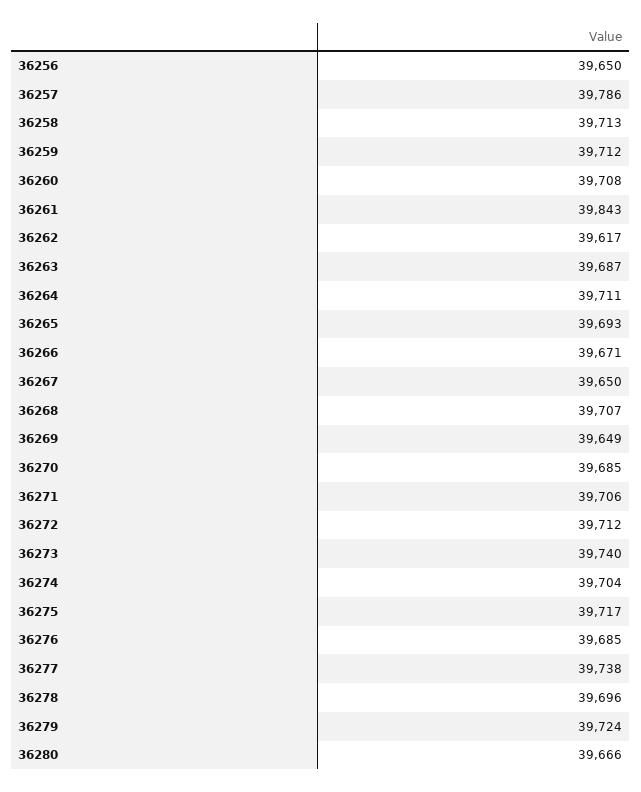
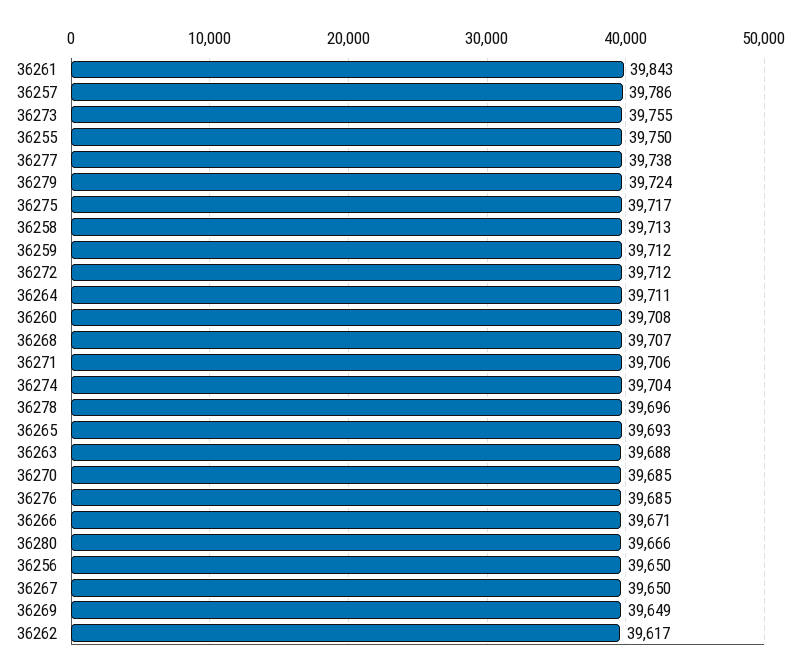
36263: 39687 -> 39688
36273: 39740 -> 39755
36255: none -> 39750

